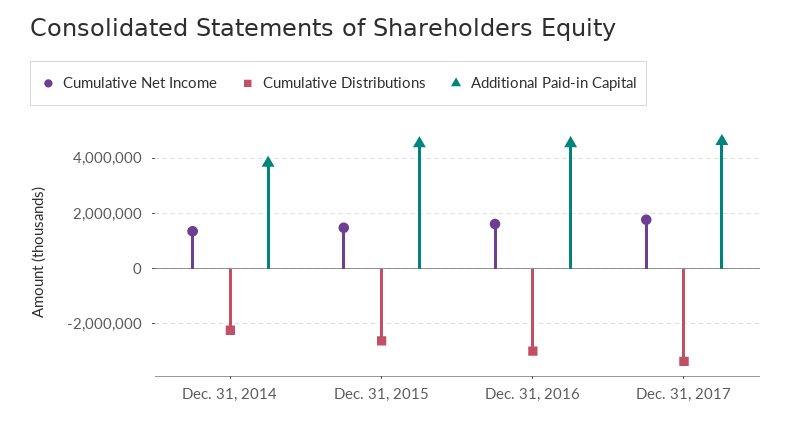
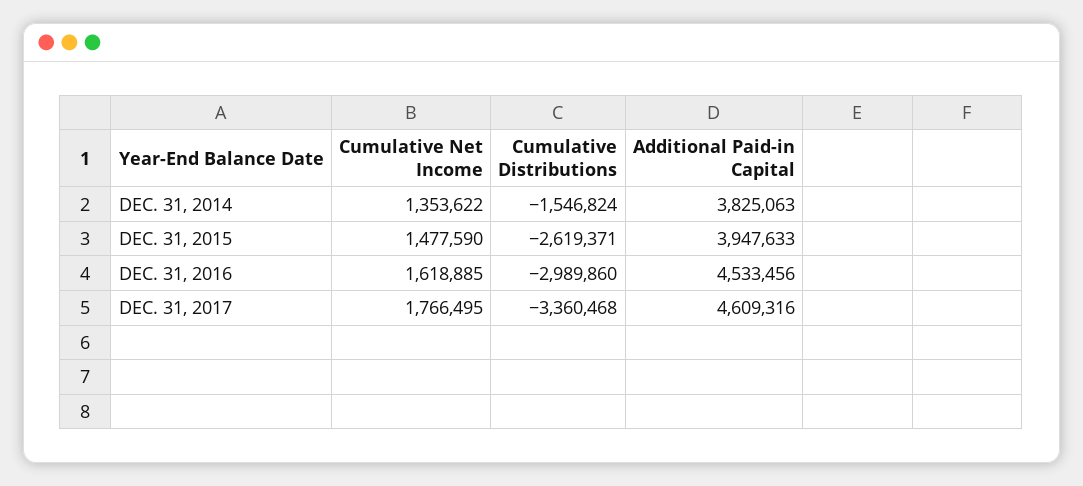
Cumulative Distributions, Dec. 31, 2014: -2250000 -> -1546824
Additional Paid-in Capital, Dec. 31, 2015: 4500000 -> 3947633

